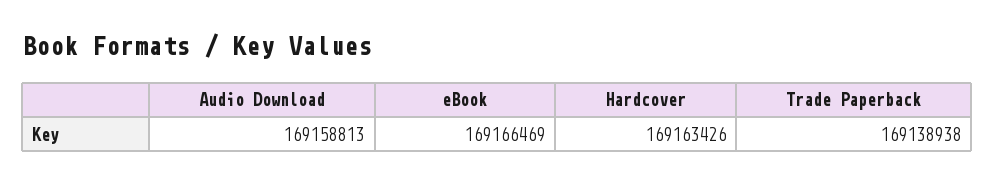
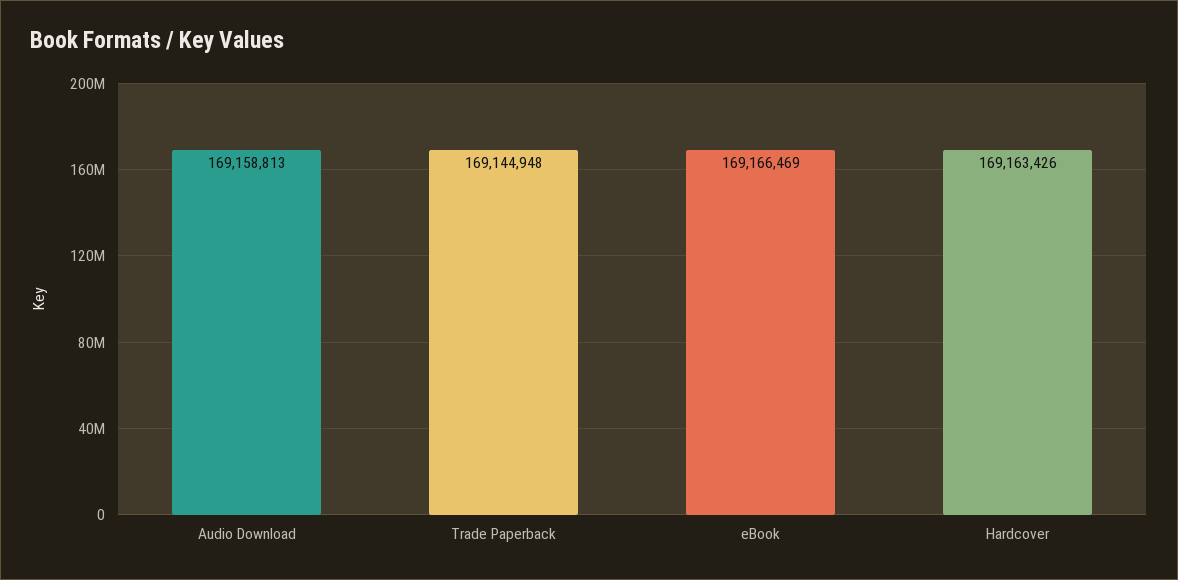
Trade Paperback: 169138938 -> 169144948

